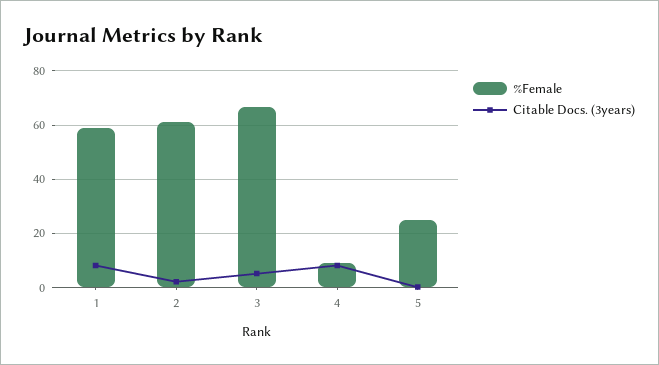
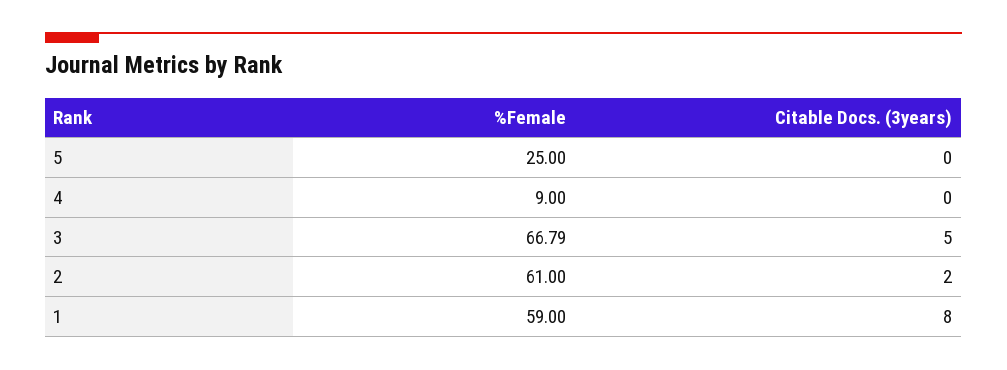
Citable Docs. (3years), 4: 7.5 -> 0

